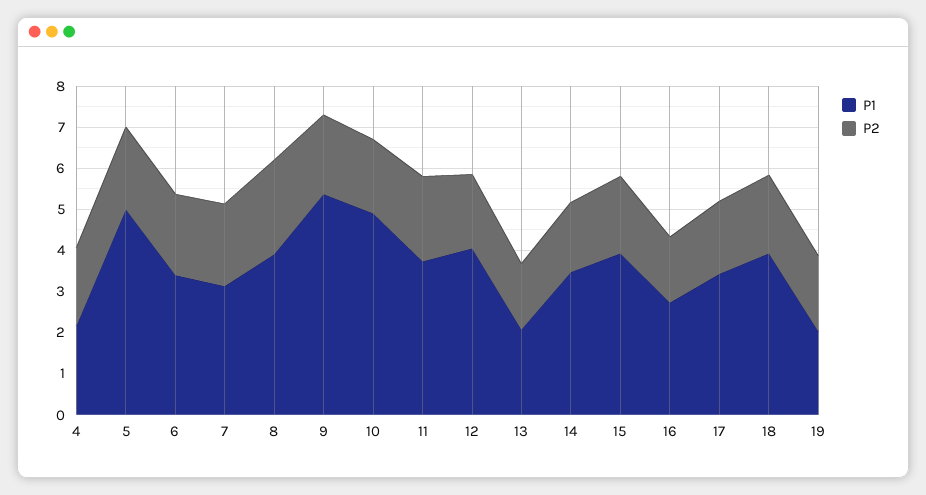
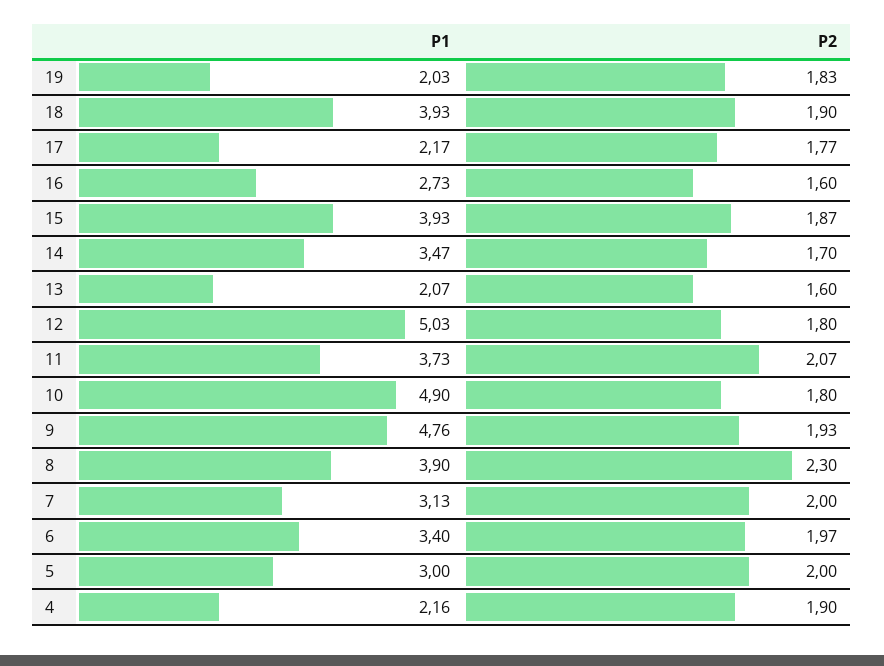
P1, 5: 5 -> 3
P1, 9: 5.4 -> 4.76
P1, 12: 4 -> 5.03
P1, 17: 3.4 -> 2.17

